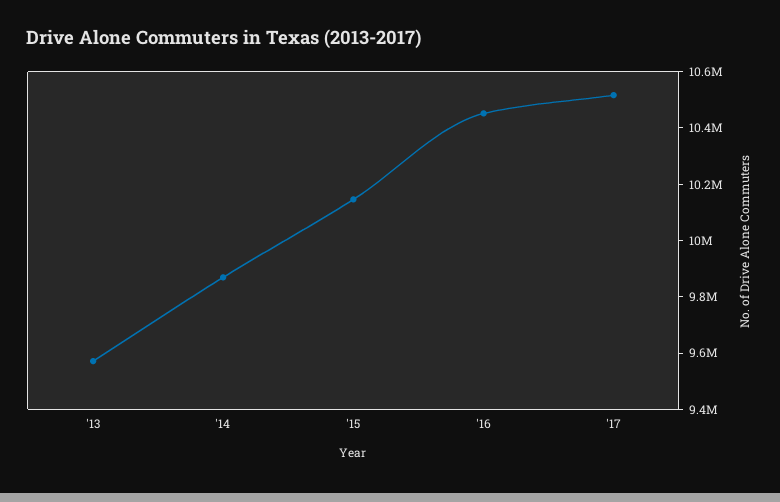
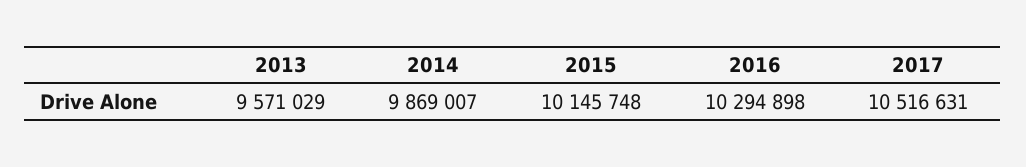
'16: 10450000 -> 10294898

